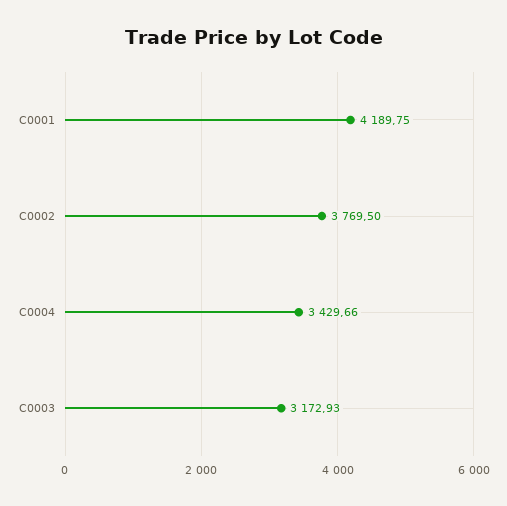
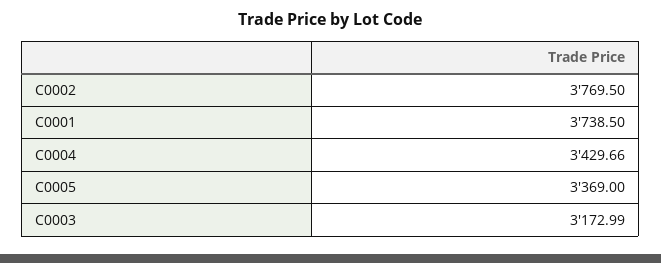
C0001: 4189.75 -> 3738.5
C0003: 3172.93 -> 3172.99
C0005: none -> 3369

